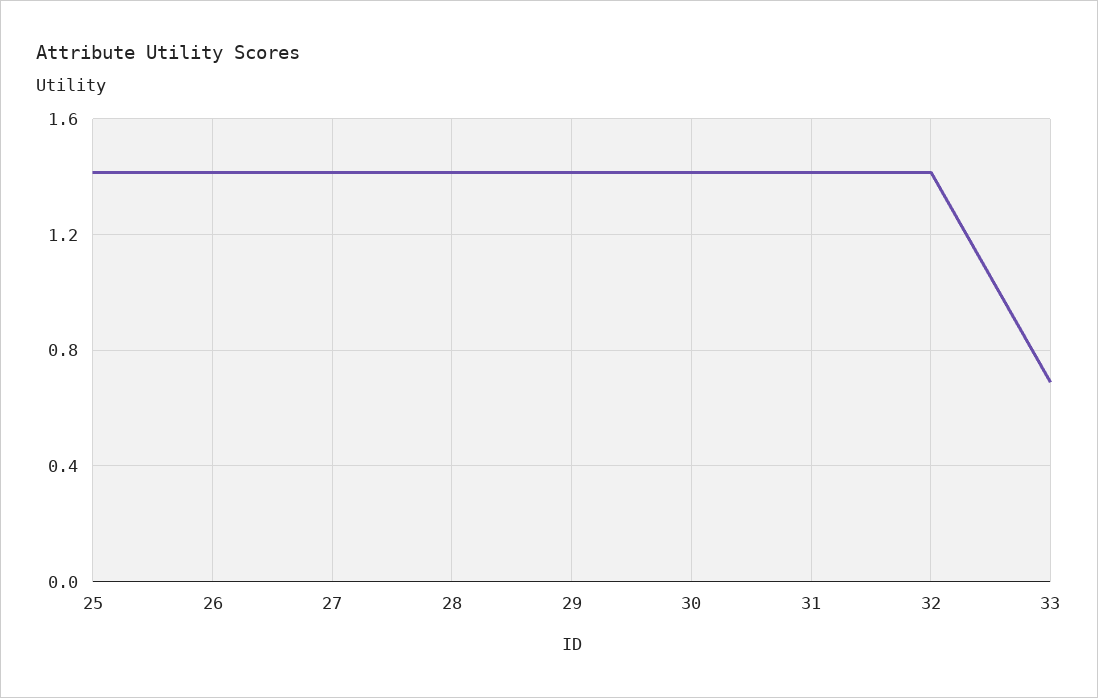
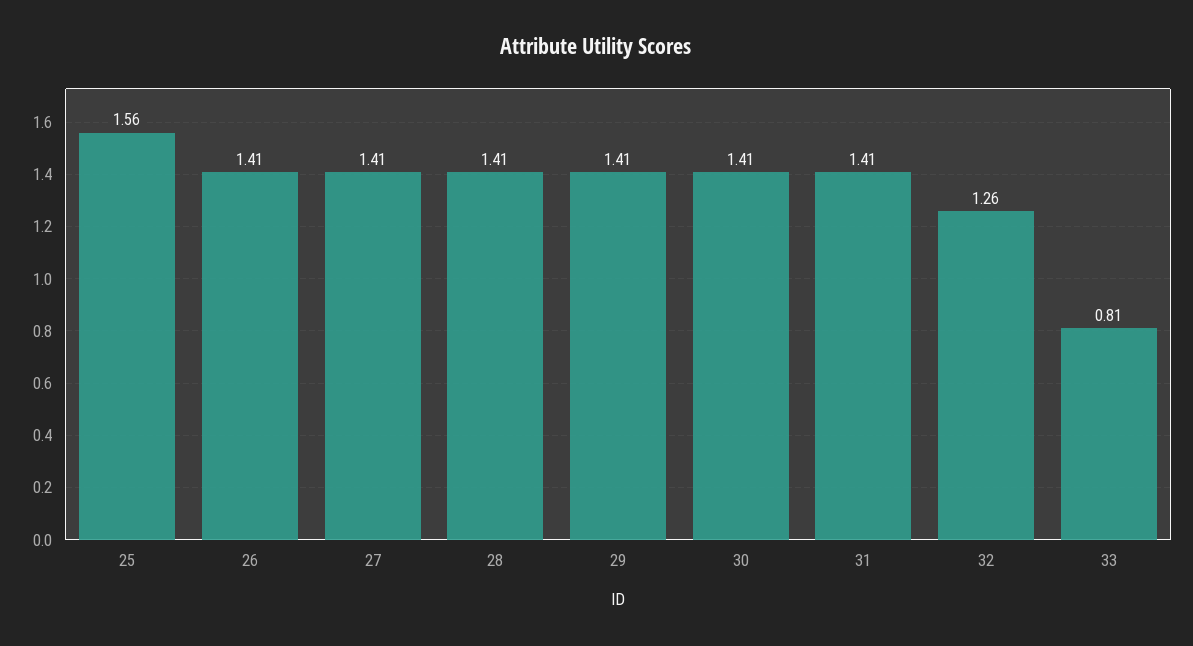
25: 1.4 -> 1.56
32: 1.4 -> 1.26
33: 0.7 -> 0.81

